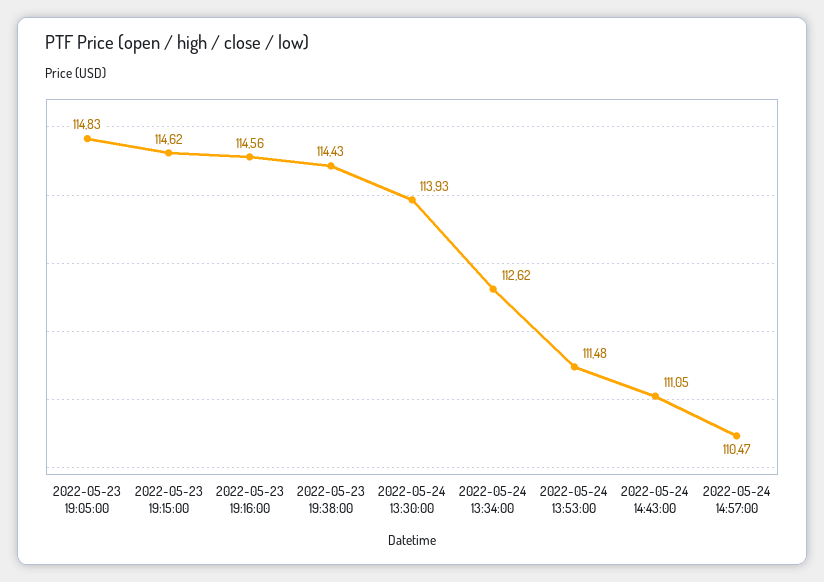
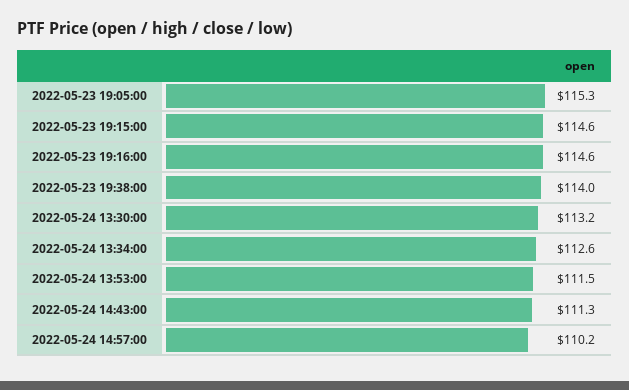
2022-05-23 19:05:00: 114.83 -> 115.3
2022-05-23 19:38:00: 114.43 -> 114
2022-05-24 13:30:00: 113.93 -> 113.2
2022-05-24 14:43:00: 111.05 -> 111.3
2022-05-24 14:57:00: 110.47 -> 110.2

